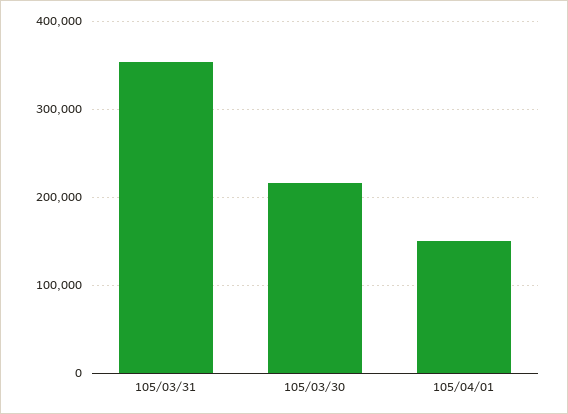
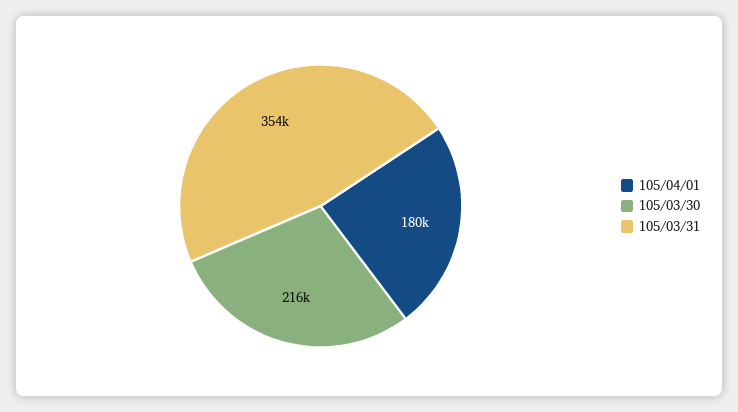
105/04/01: 150000 -> 180000

